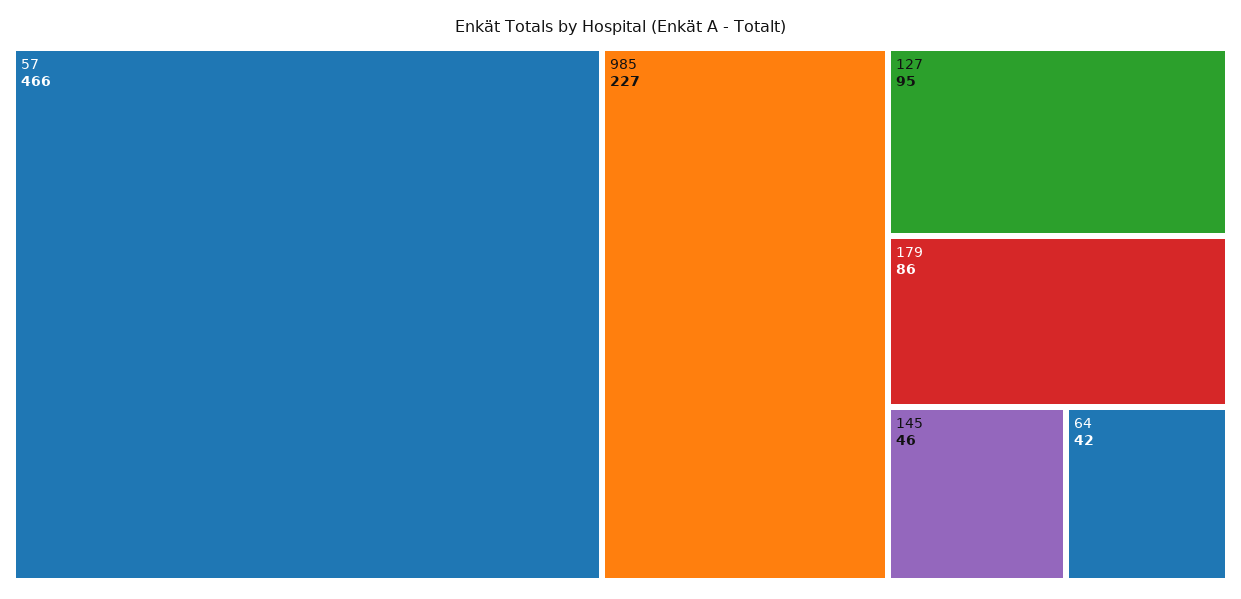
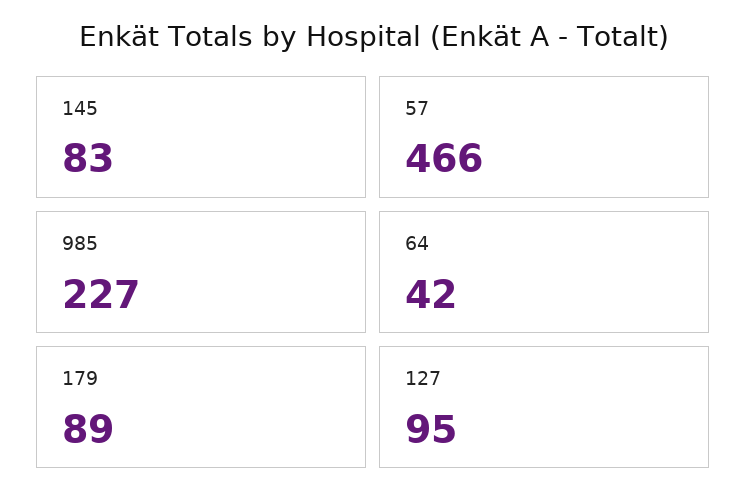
179: 86 -> 89
145: 46 -> 83

